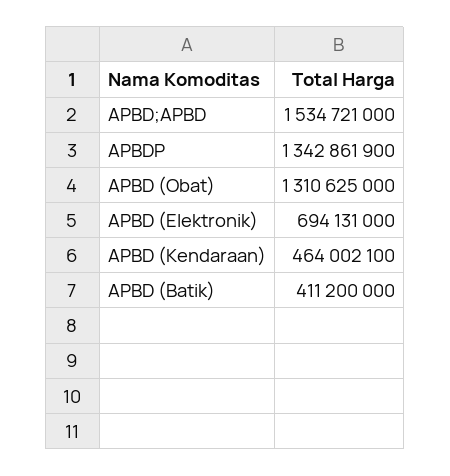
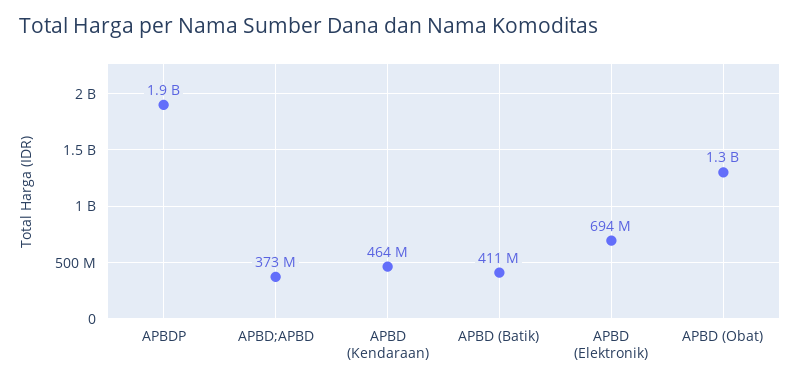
APBD;APBD: 1534721000 -> 373000000
APBDP: 1342861900 -> 1900000000

